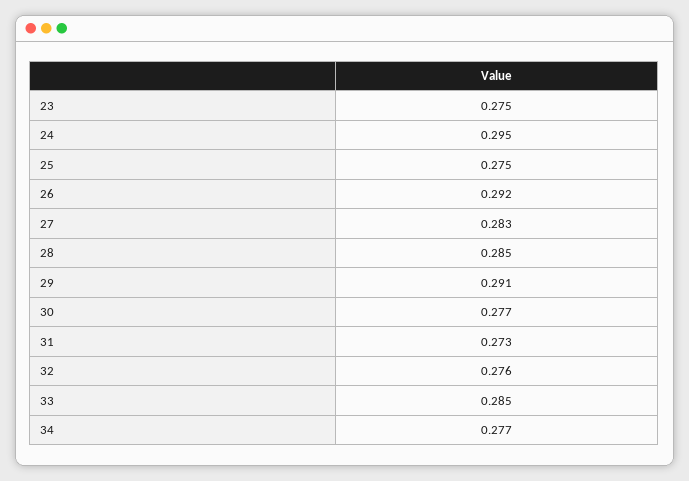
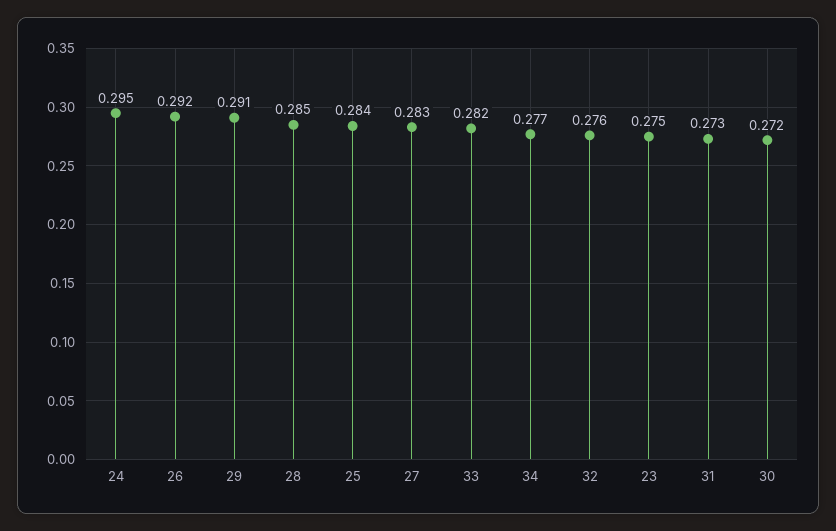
25: 0.275 -> 0.284
30: 0.277 -> 0.272
33: 0.285 -> 0.282

